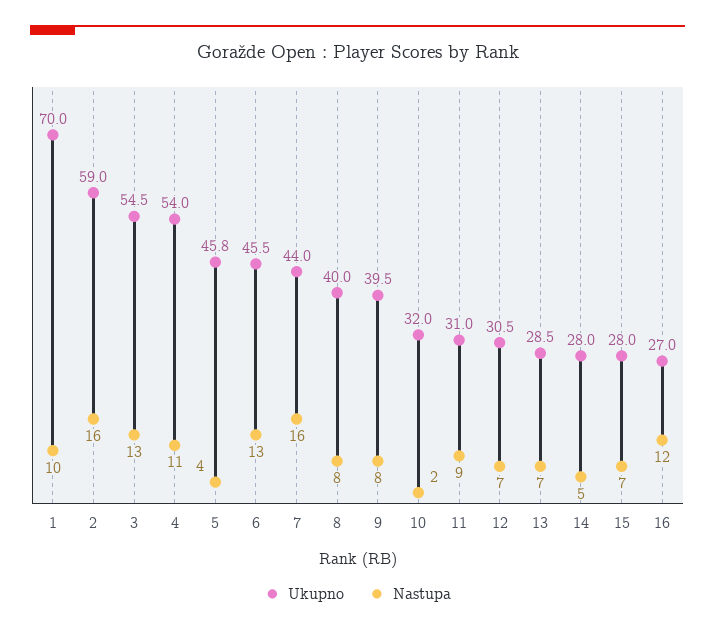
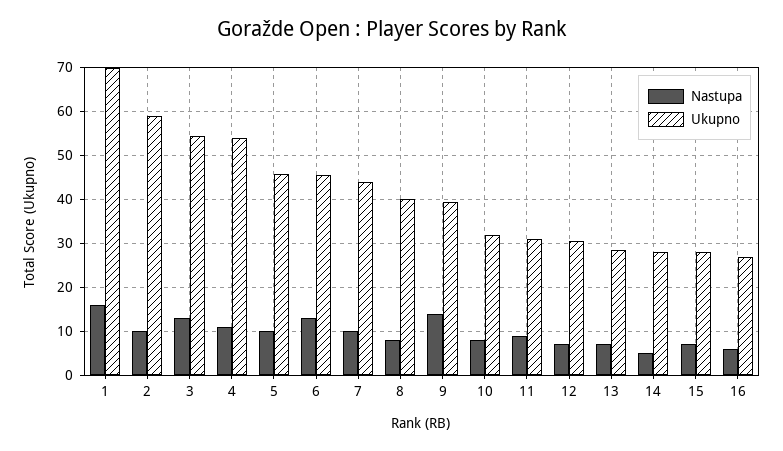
Nastupa, 1: 10 -> 16
Nastupa, 2: 16 -> 10
Nastupa, 5: 4 -> 10
Nastupa, 7: 16 -> 10
Nastupa, 9: 8 -> 14
Nastupa, 10: 2 -> 8
Nastupa, 16: 12 -> 6

